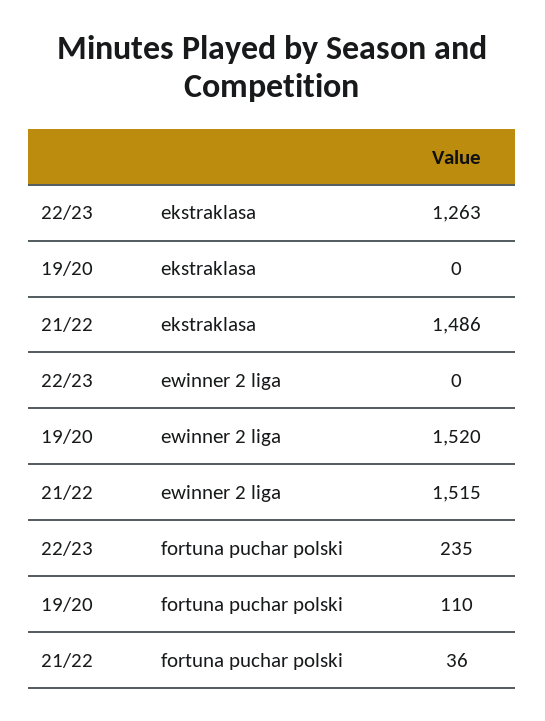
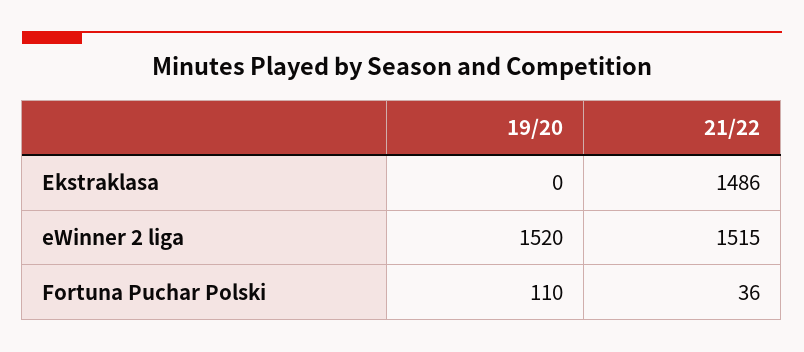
22/23, ekstraklasa: 1263 -> none
22/23, ewinner 2 liga: 0 -> none
22/23, fortuna puchar polski: 235 -> none

